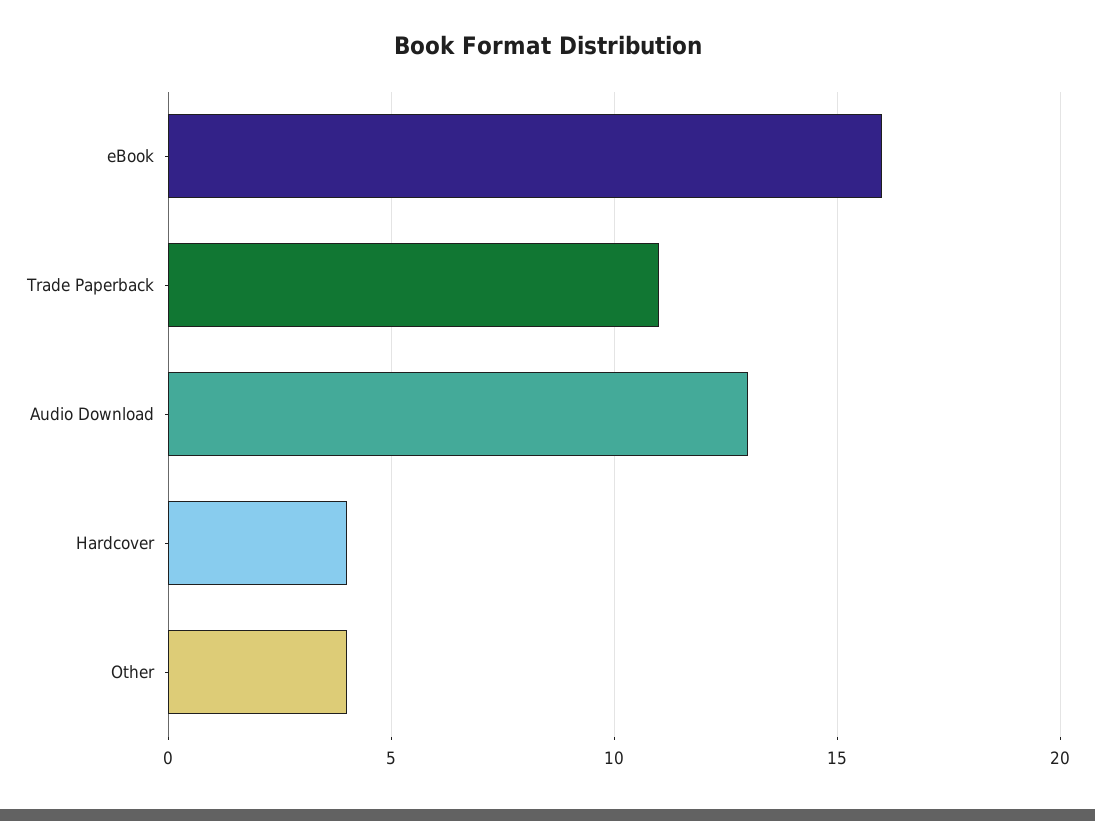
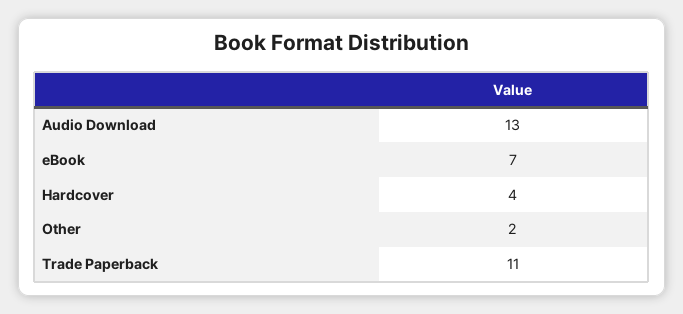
eBook: 16 -> 7
Other: 4 -> 2

